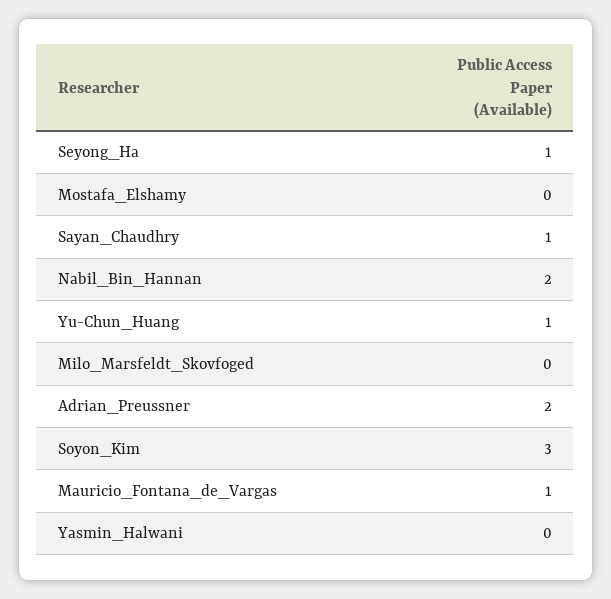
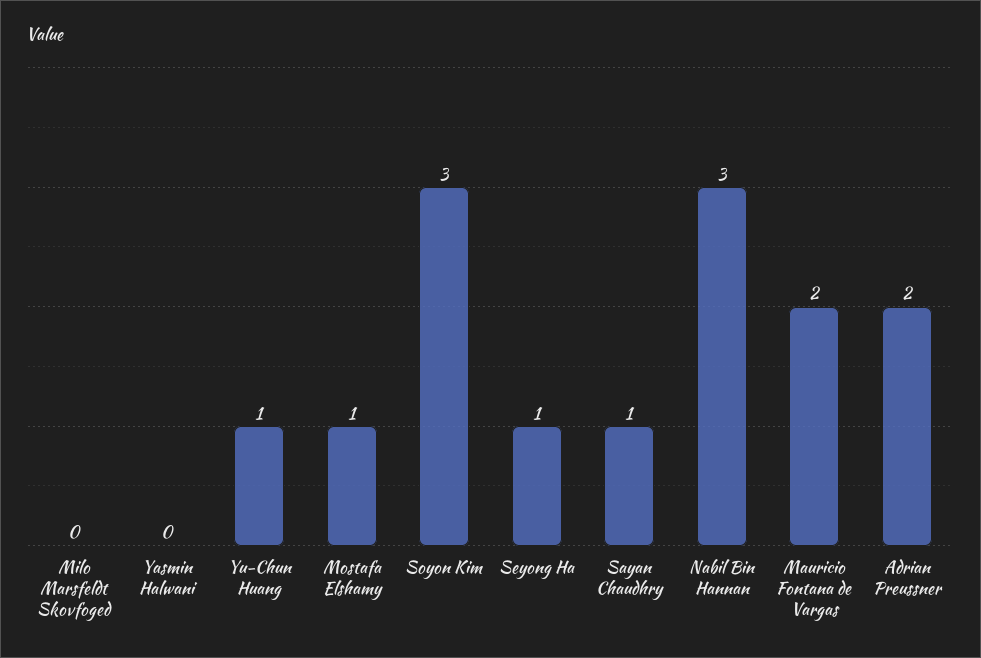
Mostafa_Elshamy: 0 -> 1
Nabil_Bin_Hannan: 2 -> 3
Mauricio_Fontana_de_Vargas: 1 -> 2

